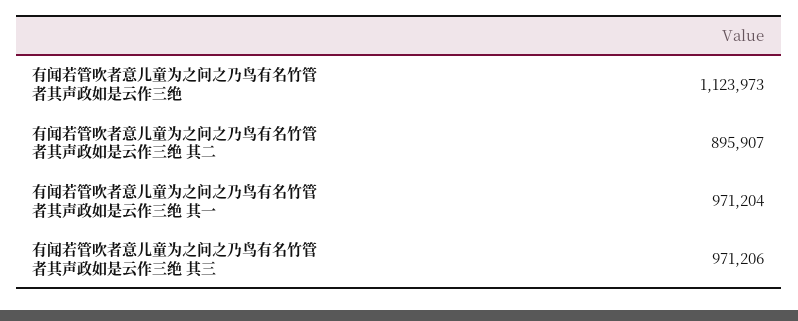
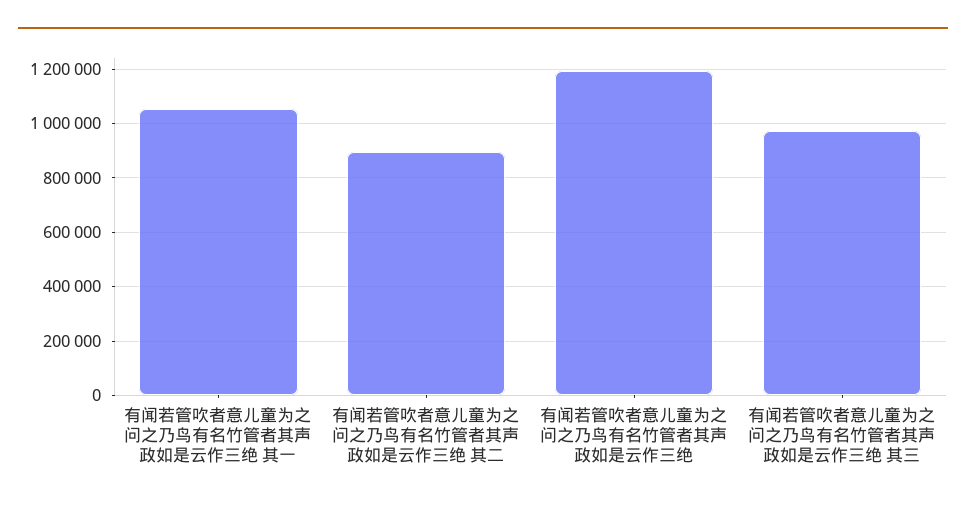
有闻若管吹者意儿童为之问之乃鸟有名竹管者其声政如是云作三绝: 1123973 -> 1200000
有闻若管吹者意儿童为之问之乃鸟有名竹管者其声政如是云作三绝 其一: 971204 -> 1050000

